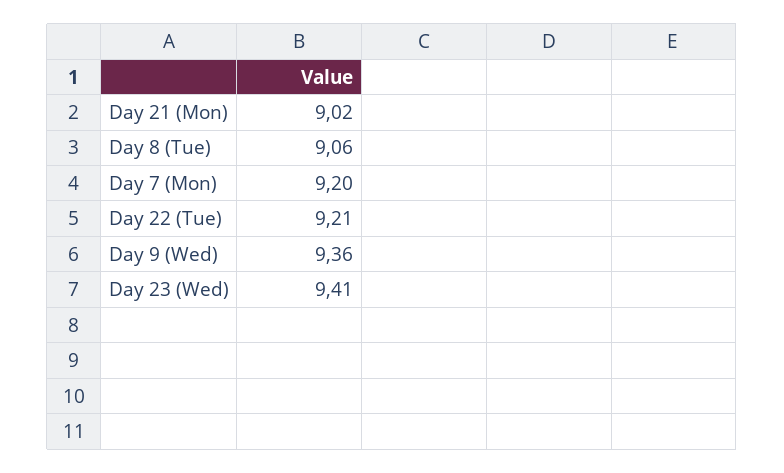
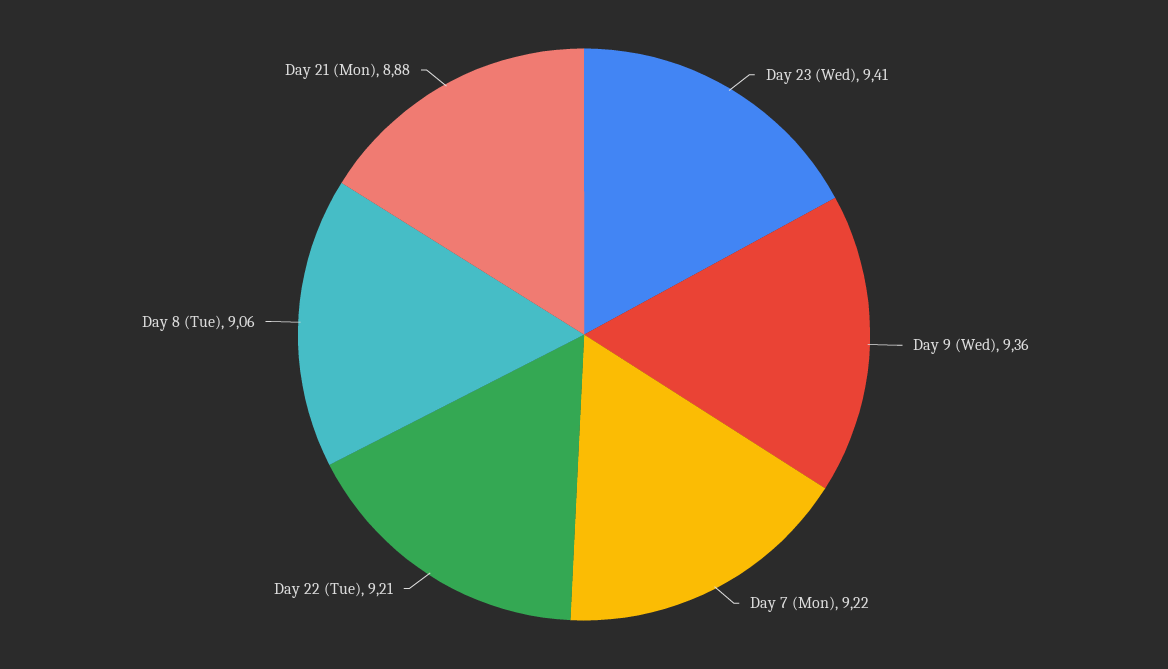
Day 21 (Mon): 9.02 -> 8.88
Day 7 (Mon): 9.2 -> 9.22

